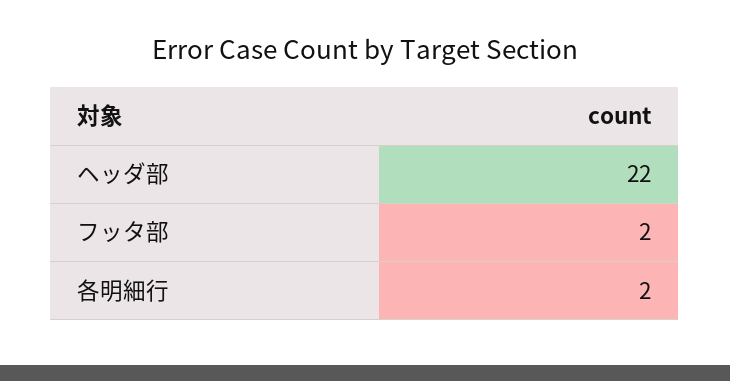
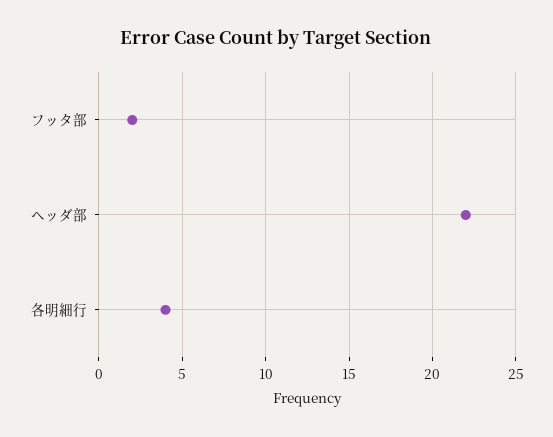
各明細行: 2 -> 4

